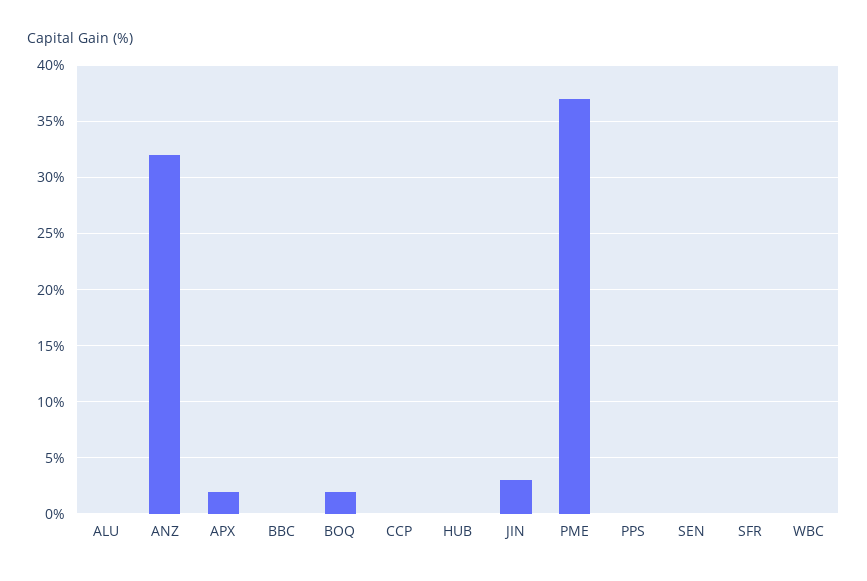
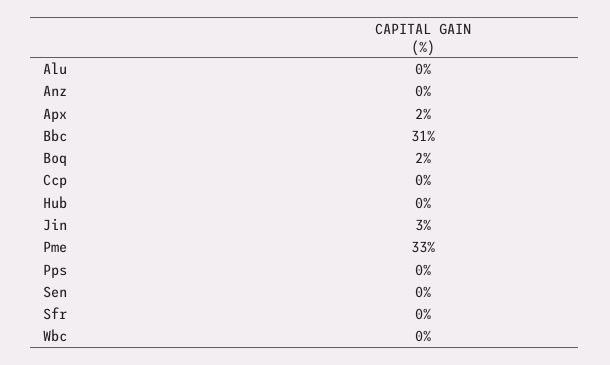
ANZ: 32 -> 0
BBC: 0 -> 31
PME: 37 -> 33

